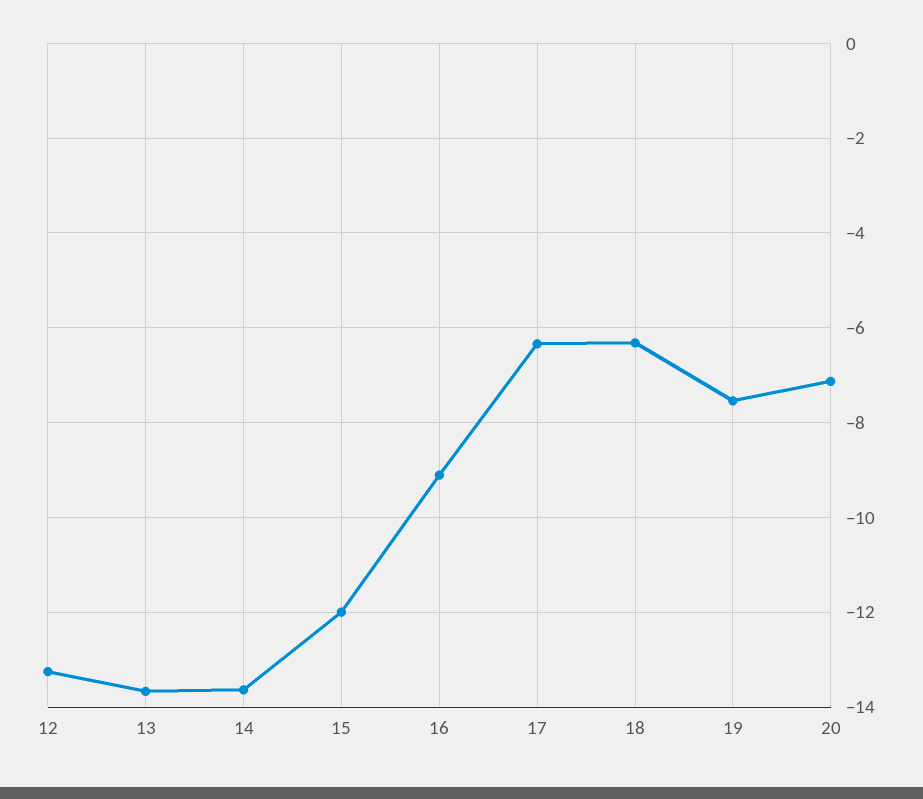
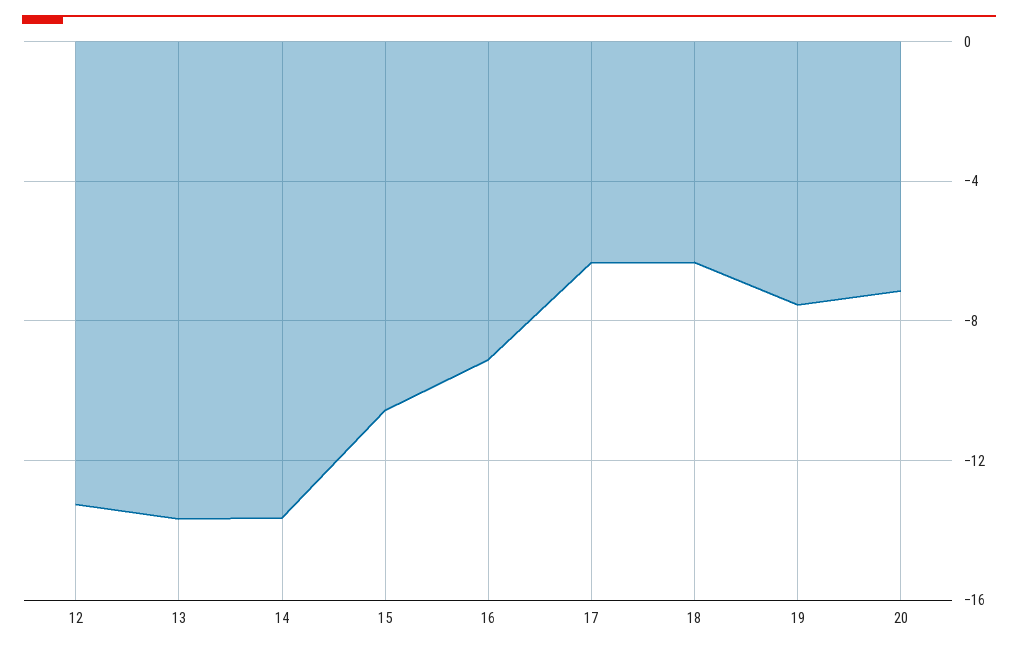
15: -12 -> -10.5

